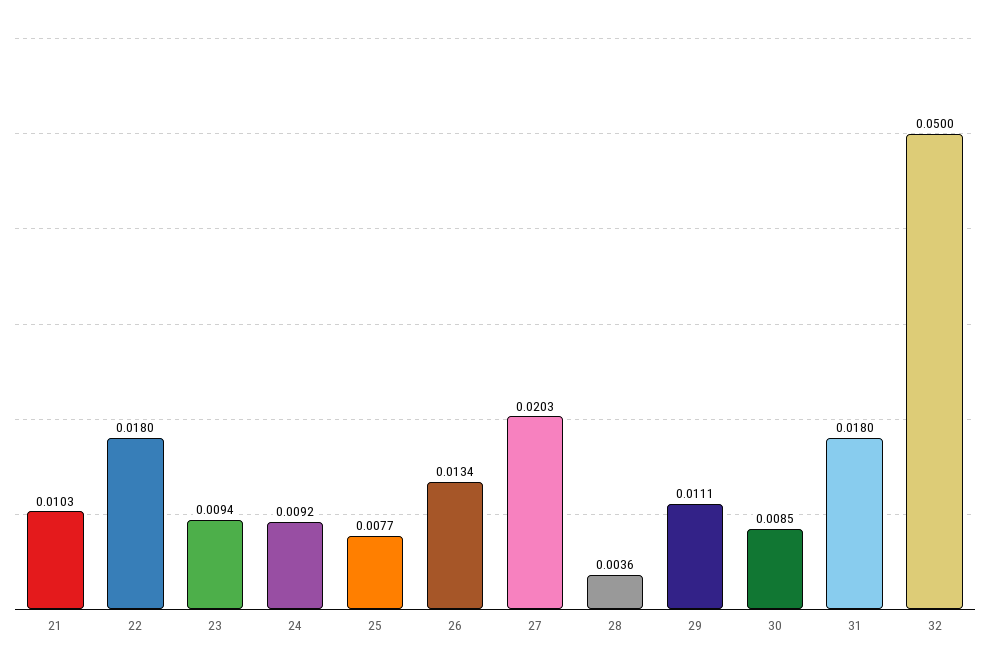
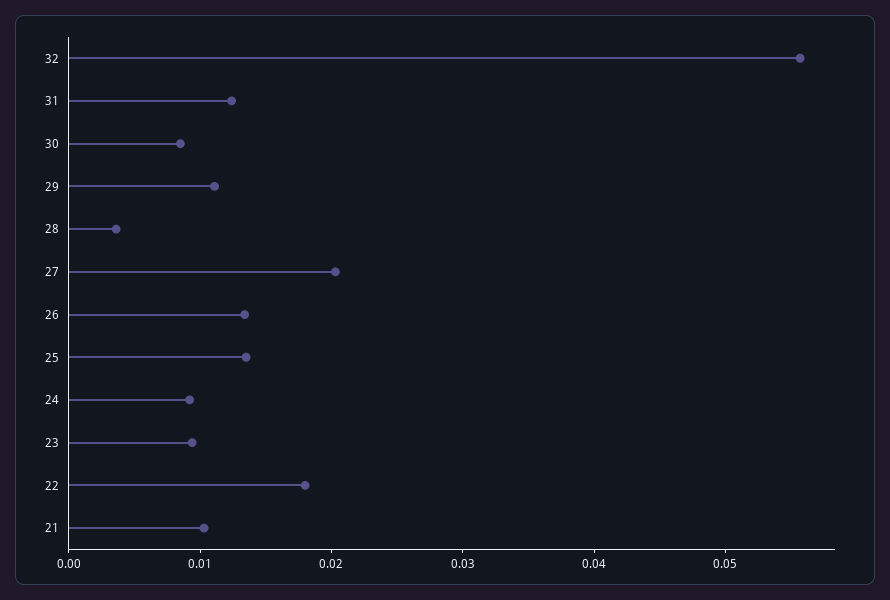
25: 0.0077 -> 0.014
31: 0.018 -> 0.012
32: 0.05 -> 0.056

